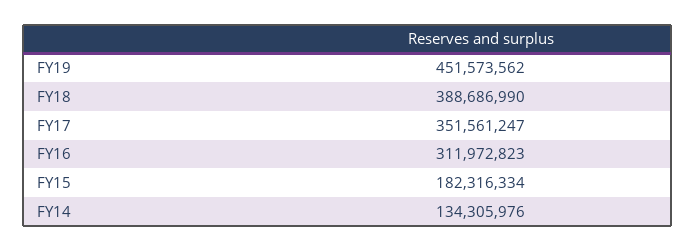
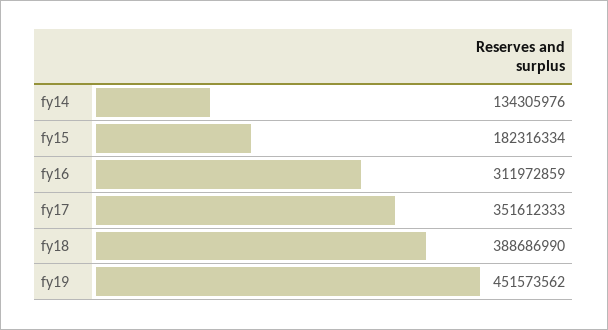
FY17: 351561247 -> 351612333
FY16: 311972823 -> 311972859

